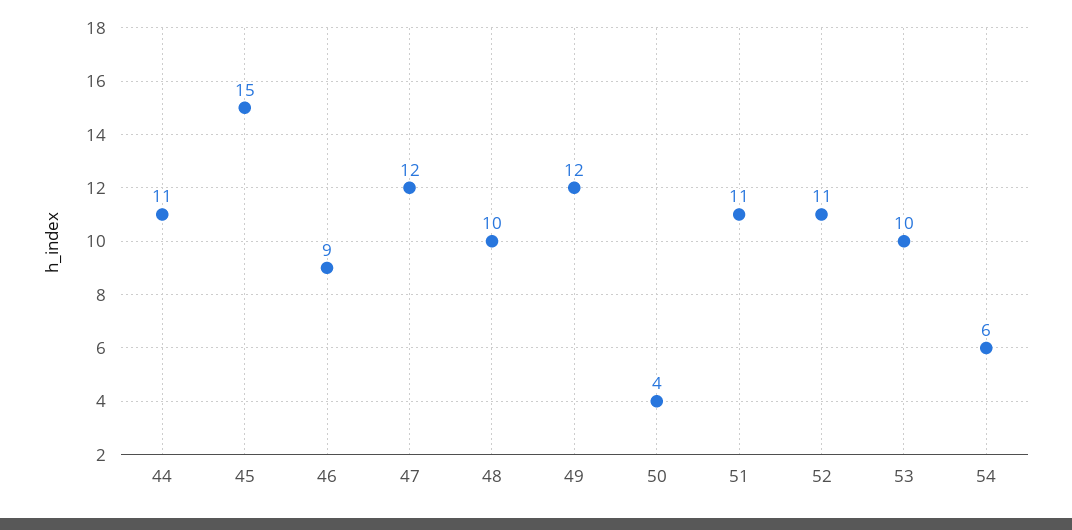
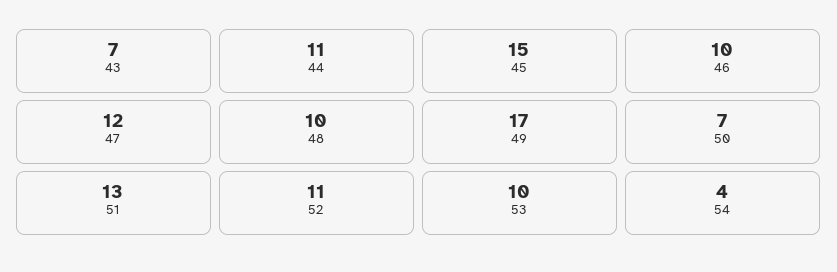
46: 9 -> 10
49: 12 -> 17
50: 4 -> 7
51: 11 -> 13
54: 6 -> 4
43: none -> 7

